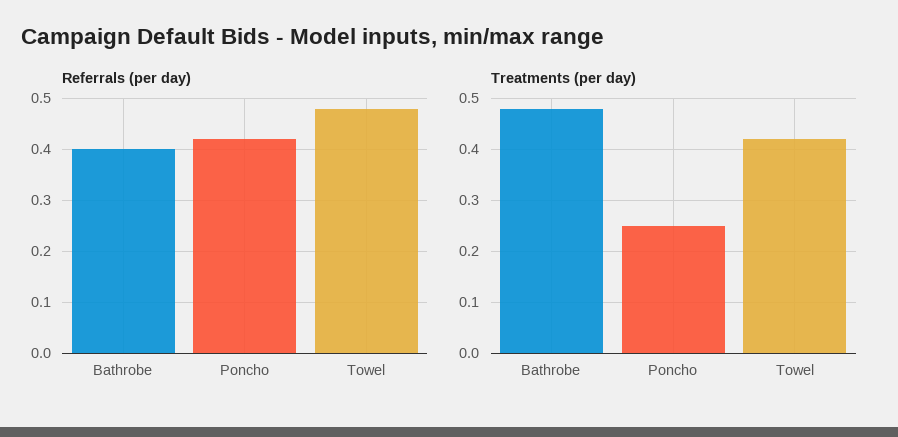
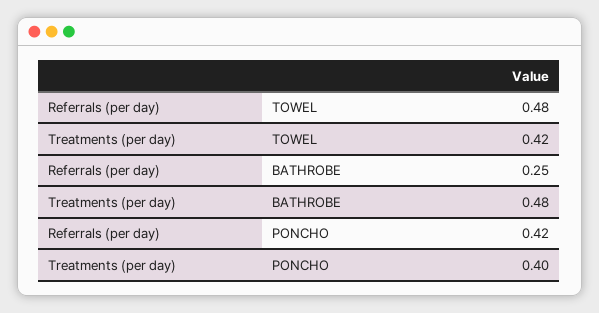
Referrals (per day), Bathrobe: 0.4 -> 0.25
Treatments (per day), Poncho: 0.25 -> 0.4

